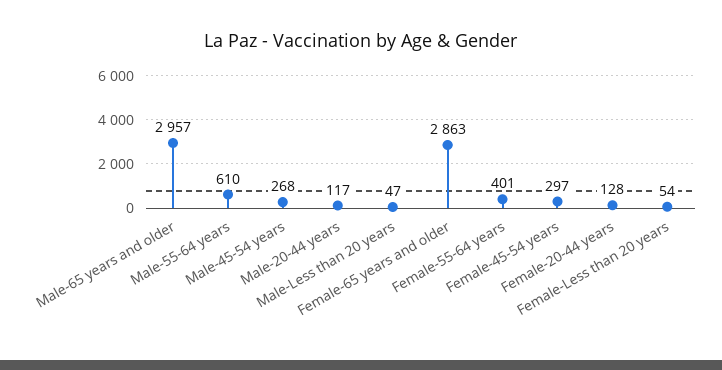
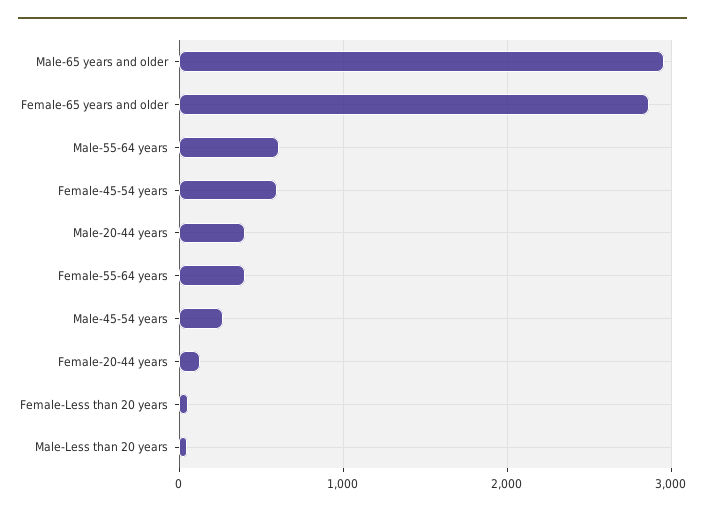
Male-20-44 years: 117 -> 400
Female-45-54 years: 297 -> 600

